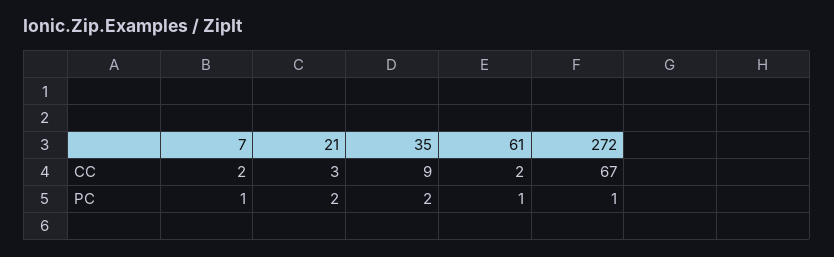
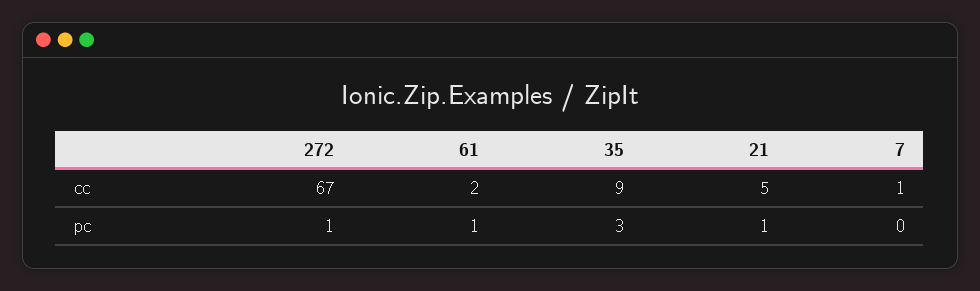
7, CC: 2 -> 1
21, CC: 3 -> 5
7, PC: 1 -> 0
21, PC: 2 -> 1
35, PC: 2 -> 3

